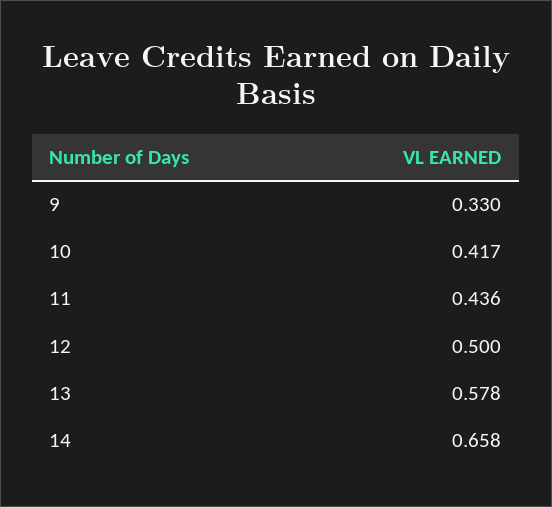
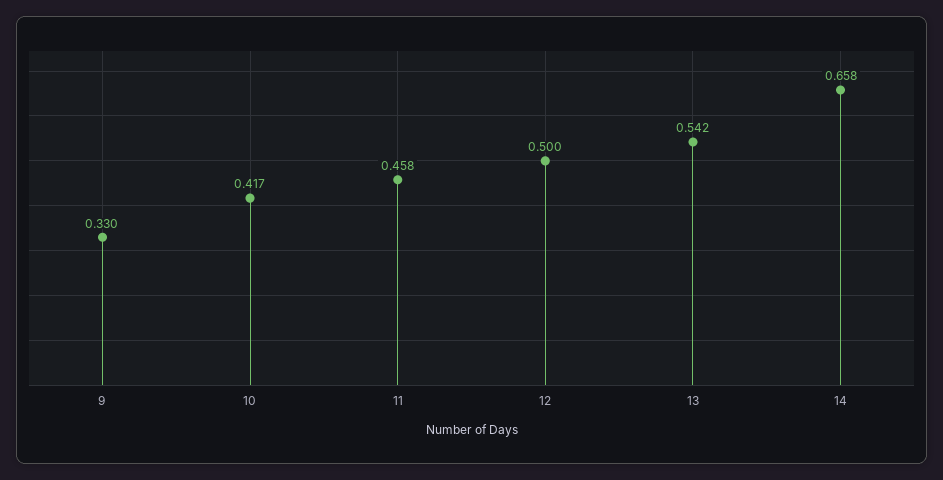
11: 0.436 -> 0.458
13: 0.578 -> 0.542

